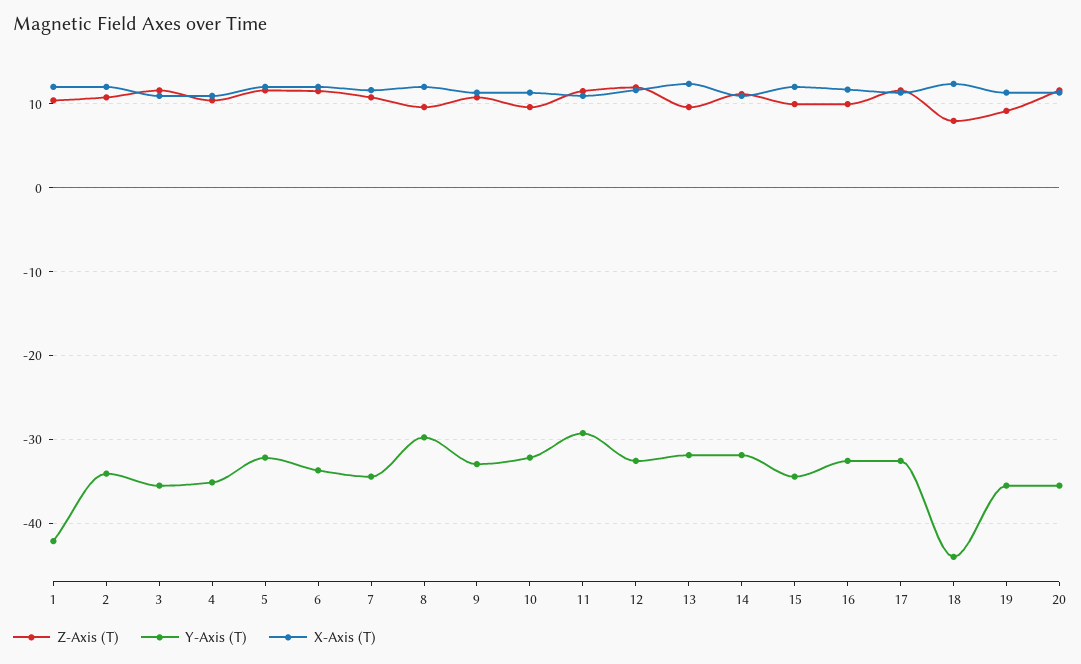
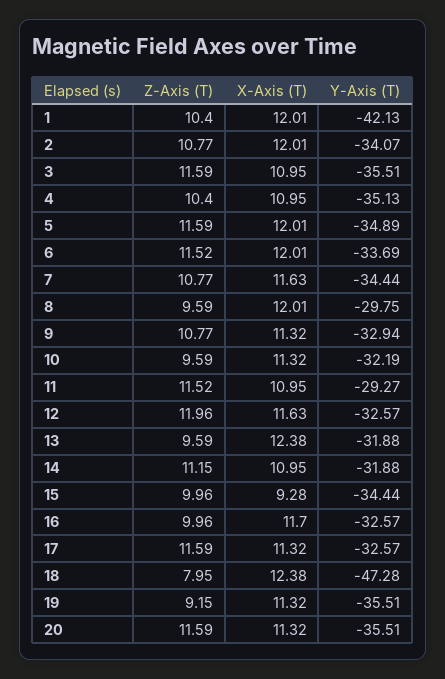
Y-Axis (T), 5: -32 -> -34.89
X-Axis (T), 15: 12 -> 9.28
Y-Axis (T), 18: -44 -> -47.28

